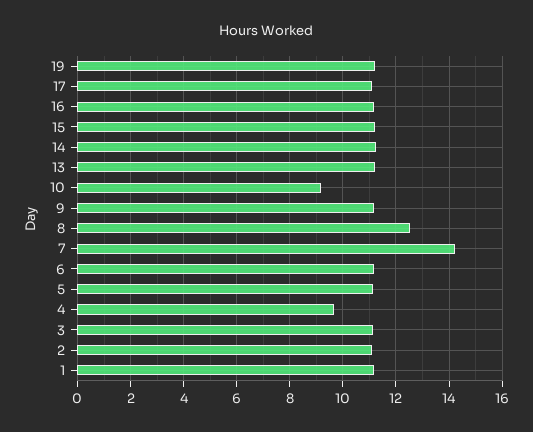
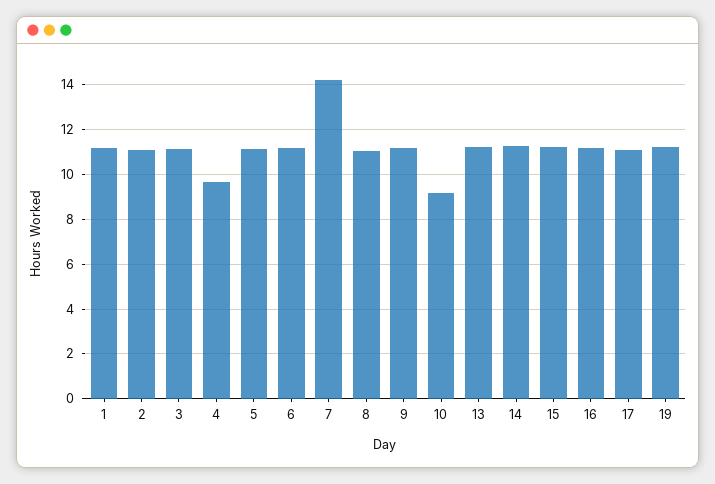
8: 12.5 -> 11

